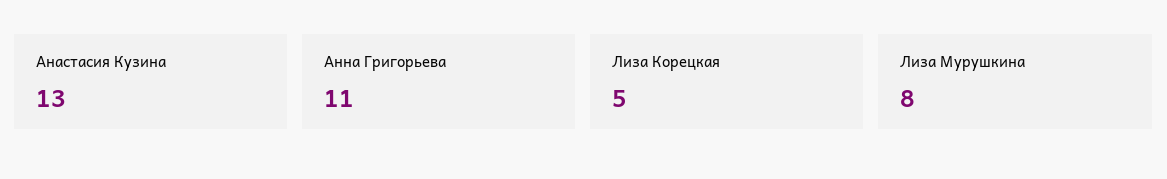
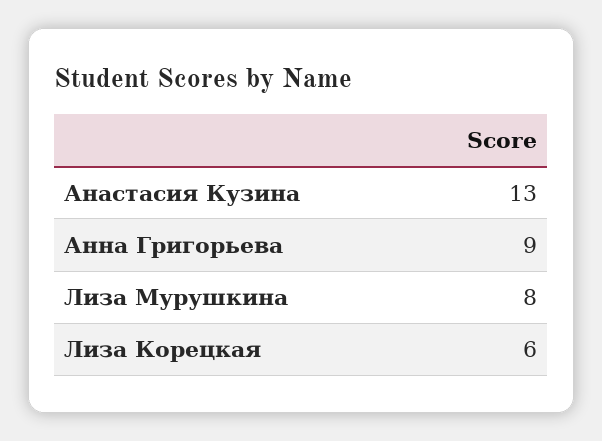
Анна Григорьева: 11 -> 9
Лиза Корецкая: 5 -> 6

